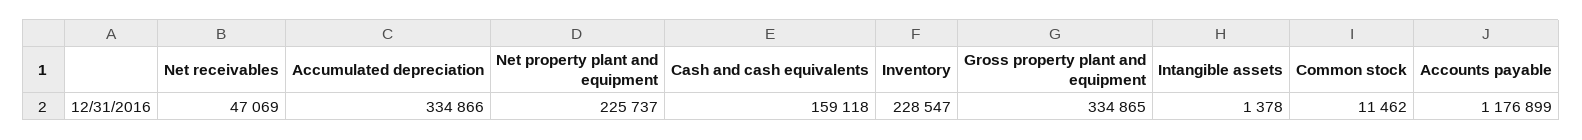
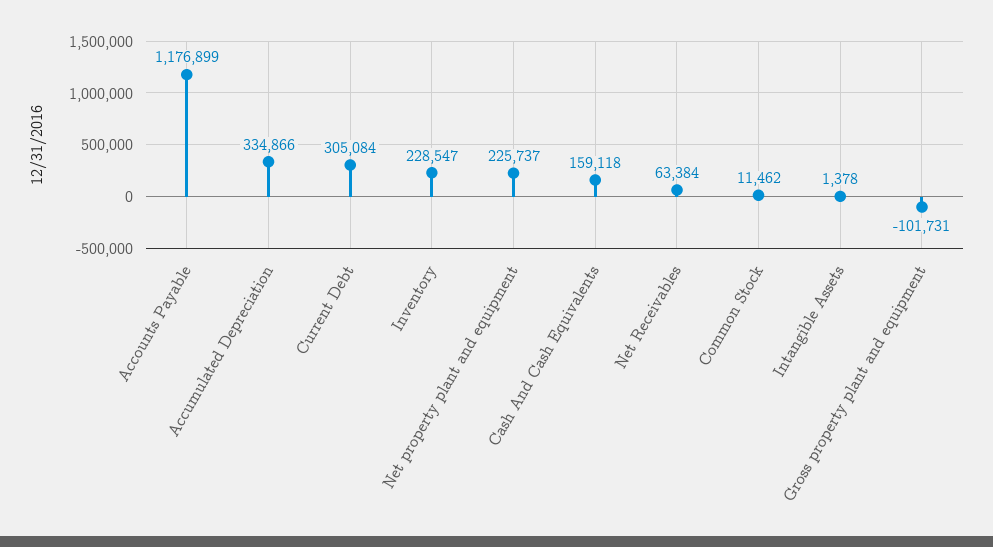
Net receivables: 47069 -> 63384
Gross property plant and equipment: 334865 -> -101731
Current Debt: none -> 305084

